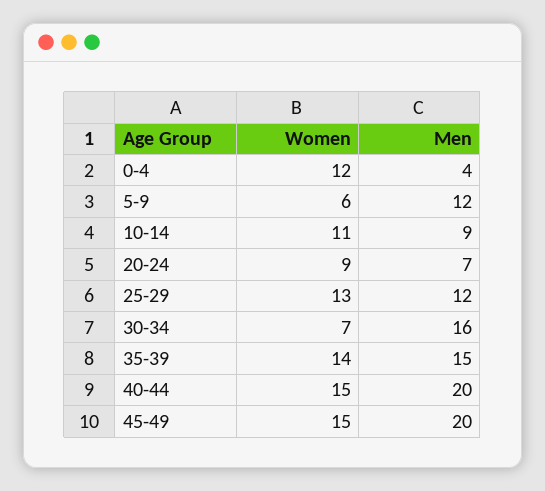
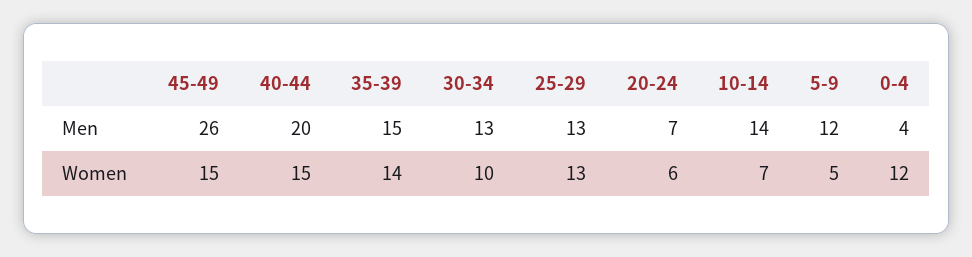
Women, 5-9: 6 -> 5
Women, 10-14: 11 -> 7
Men, 10-14: 9 -> 14
Women, 20-24: 9 -> 6
Men, 25-29: 12 -> 13
Women, 30-34: 7 -> 10
Men, 30-34: 16 -> 13
Men, 45-49: 20 -> 26

